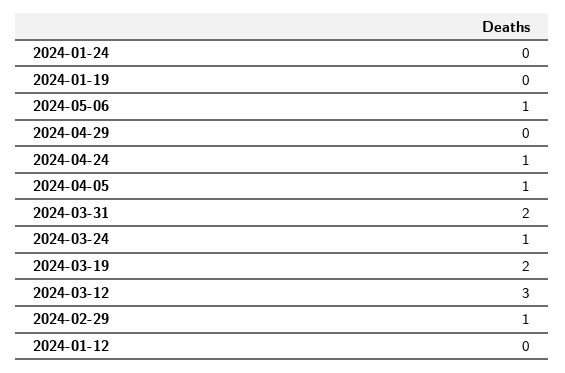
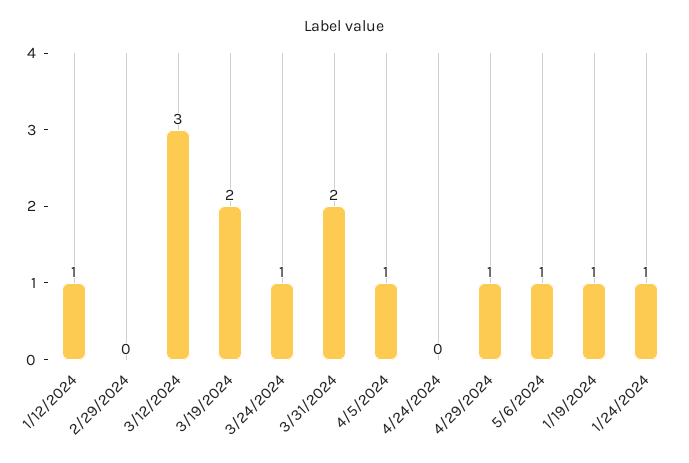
2024-01-24: 0 -> 1
2024-01-19: 0 -> 1
2024-04-29: 0 -> 1
2024-04-24: 1 -> 0
2024-02-29: 1 -> 0
2024-01-12: 0 -> 1

